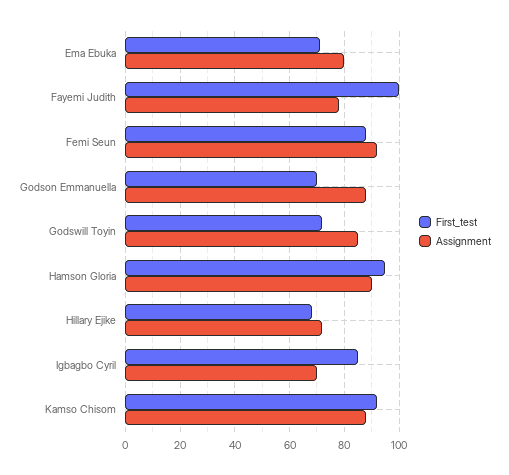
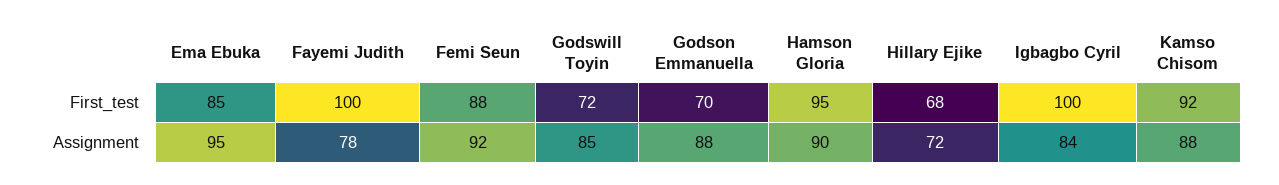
First_test, Ema Ebuka: 70 -> 85
Assignment, Ema Ebuka: 80 -> 95
First_test, Igbagbo Cyril: 85 -> 100
Assignment, Igbagbo Cyril: 70 -> 84

